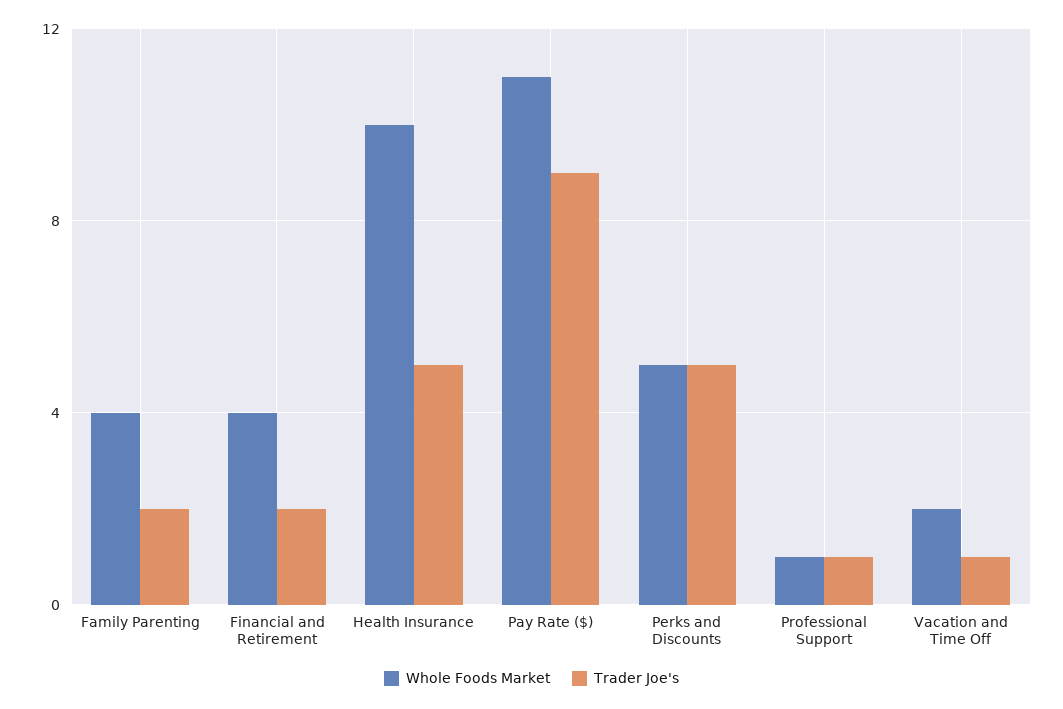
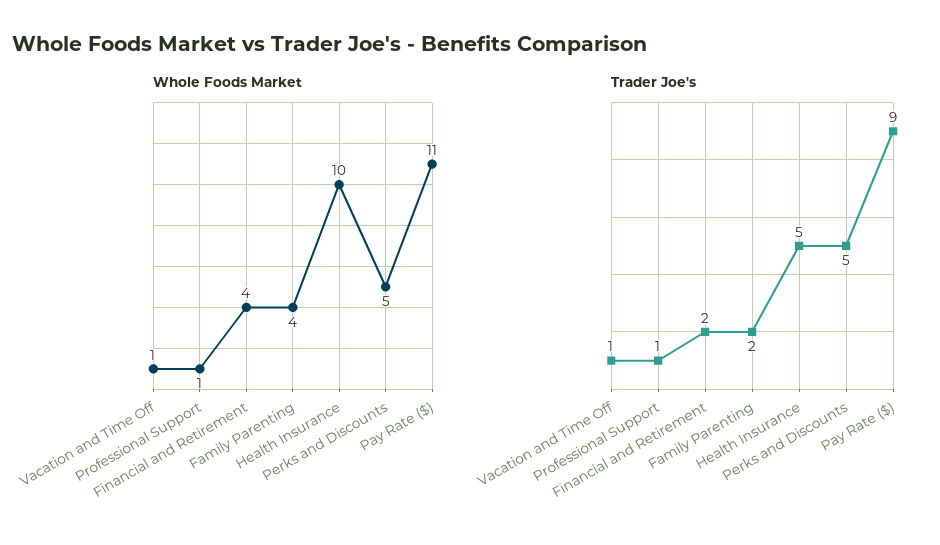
Whole Foods Market, Vacation and Time Off: 2 -> 1

